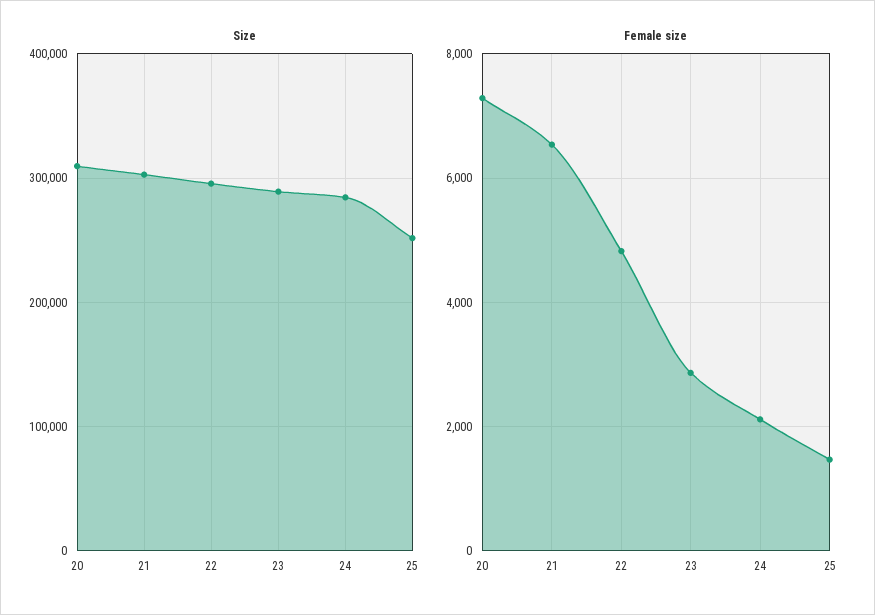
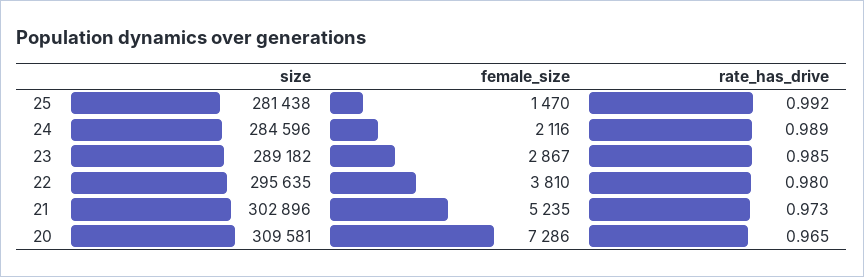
Size, 25: 250000 -> 281438
Female size, 21: 6600 -> 5235
Female size, 22: 4800 -> 3810
rate_has_drive, 25: none -> 0.992
rate_has_drive, 24: none -> 0.989
rate_has_drive, 23: none -> 0.985
rate_has_drive, 22: none -> 0.98
rate_has_drive, 21: none -> 0.973
rate_has_drive, 20: none -> 0.965

